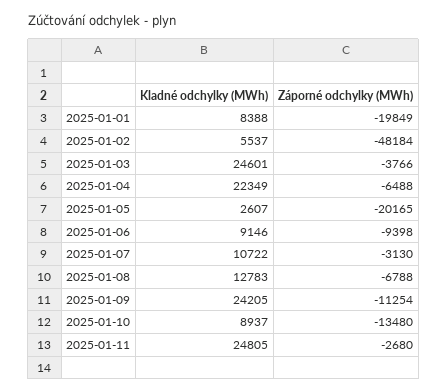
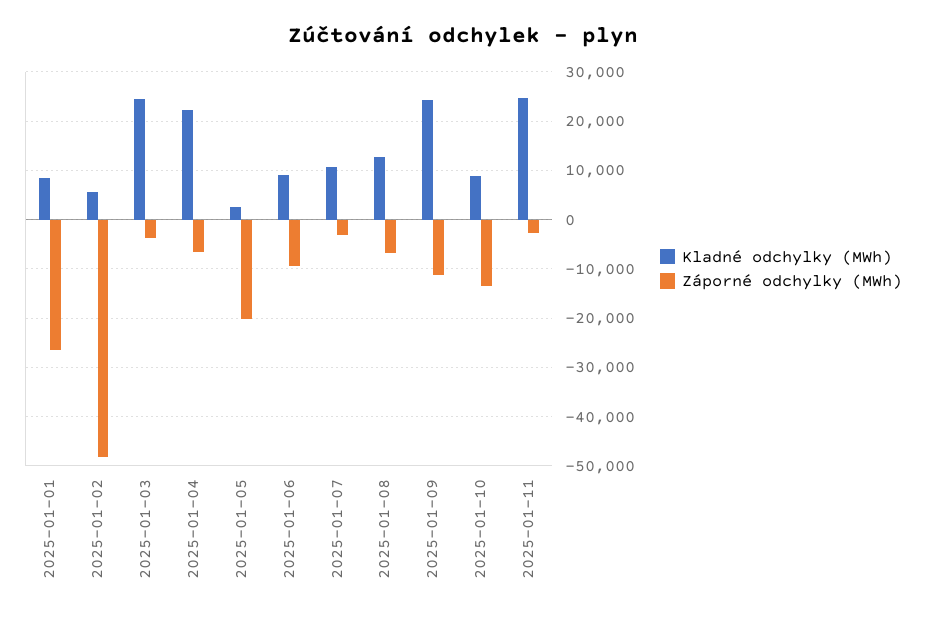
Záporné odchylky (MWh), 2025-01-01: -19849 -> -26000

